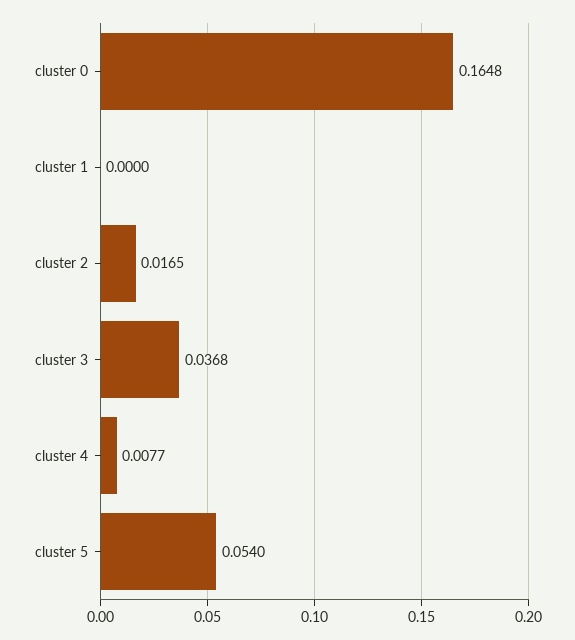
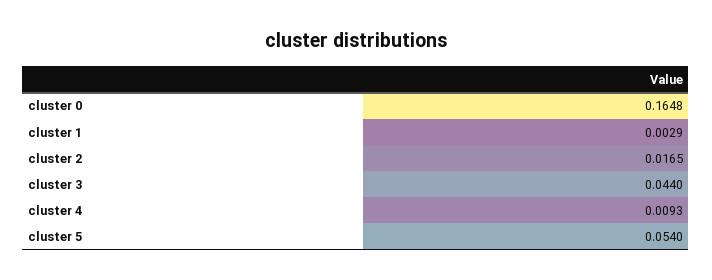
cluster 1: 0 -> 0.0029
cluster 3: 0.0368 -> 0.044
cluster 4: 0.0077 -> 0.0093

